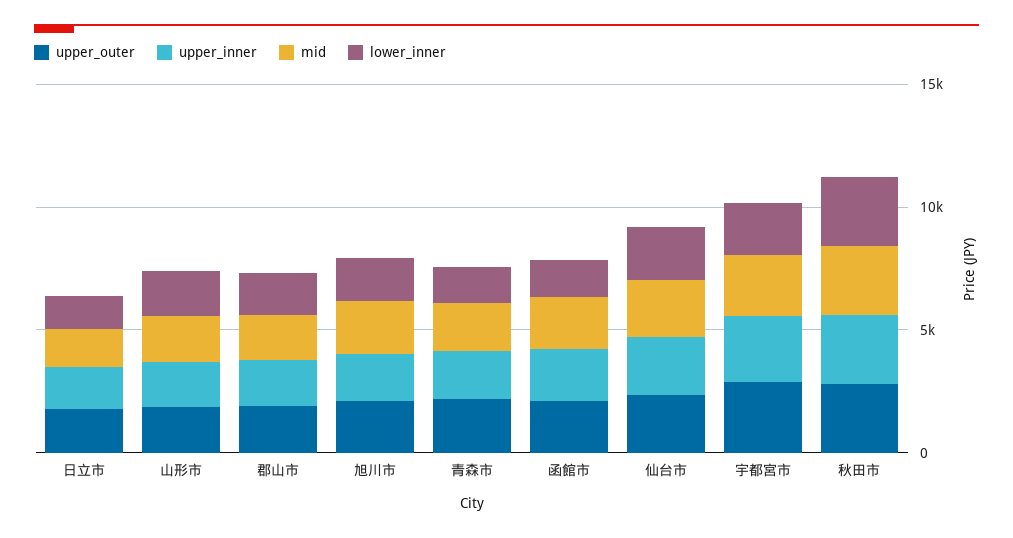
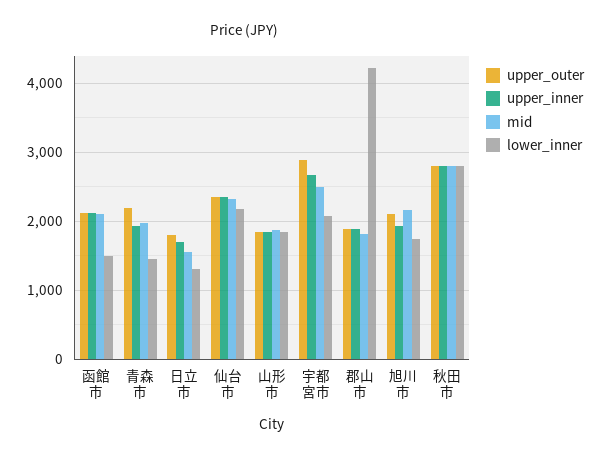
lower_inner, 郡山市: 2000 -> 4200

